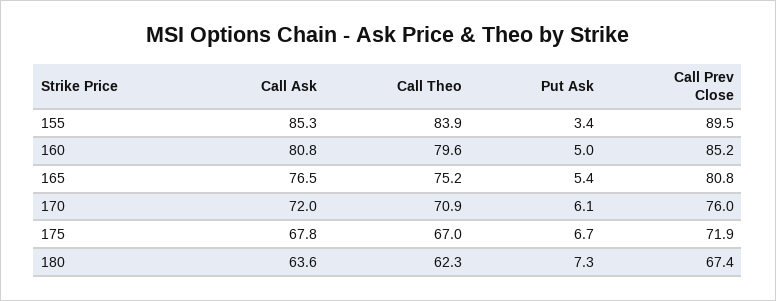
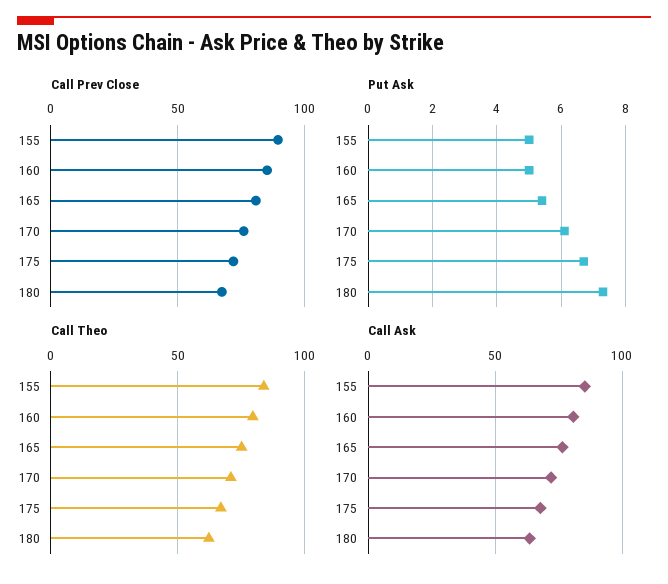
Put Ask, 155: 3.4 -> 5

